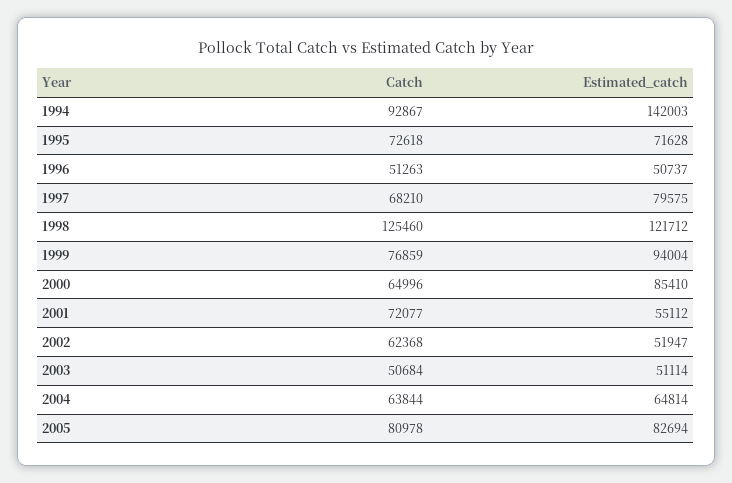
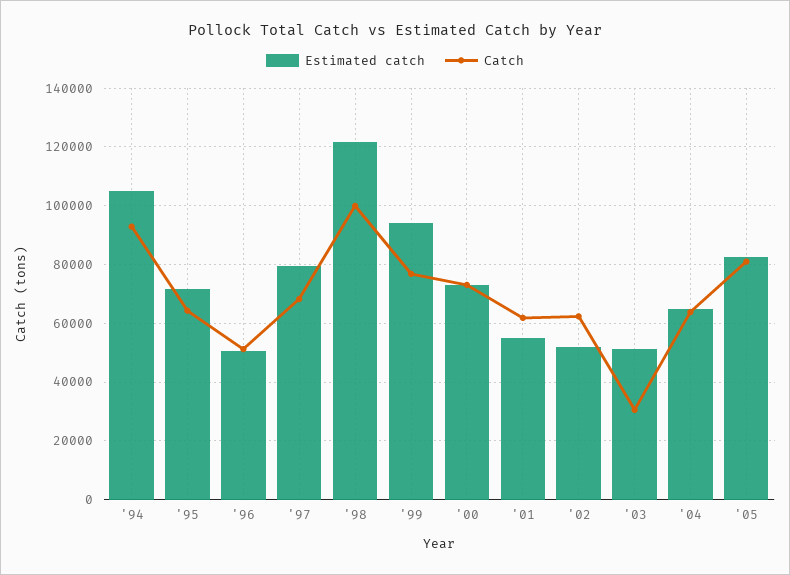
Estimated_catch, 1994: 142003 -> 105000
Catch, 1995: 72618 -> 65000
Catch, 1998: 125460 -> 100000
Catch, 2000: 64996 -> 72500
Estimated_catch, 2000: 85410 -> 72500
Catch, 2001: 72077 -> 62500
Catch, 2003: 50684 -> 30000

